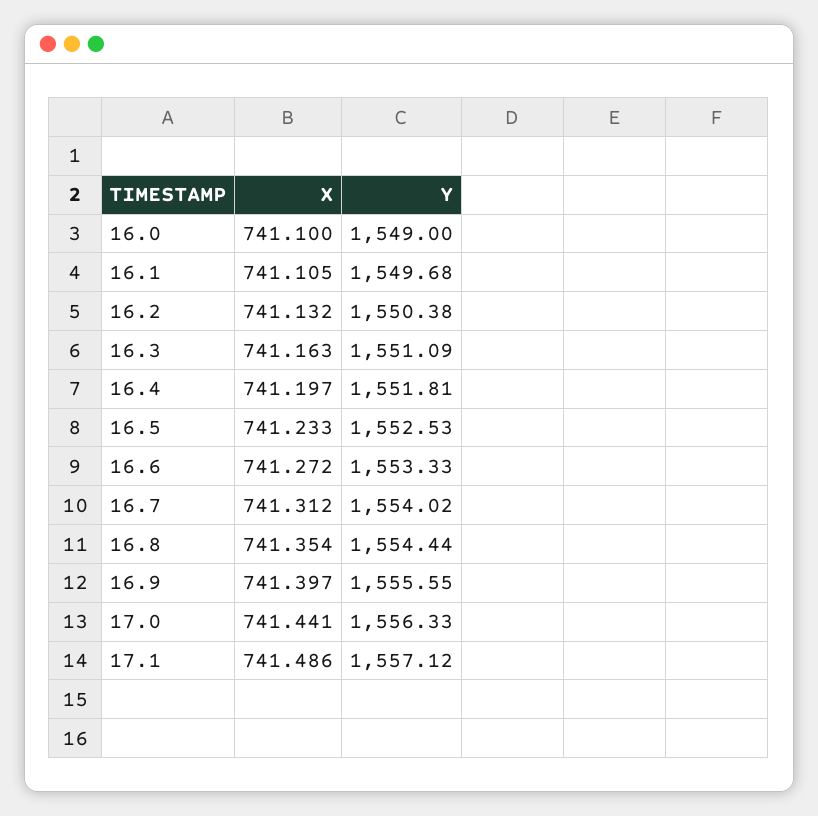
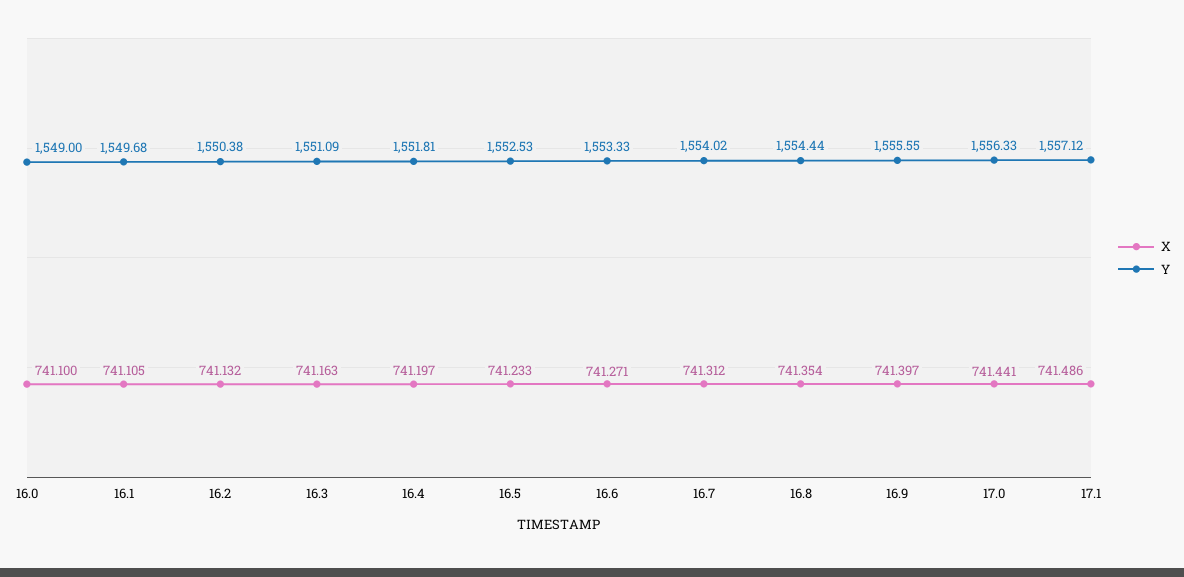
X, 16.6: 741.272 -> 741.271

